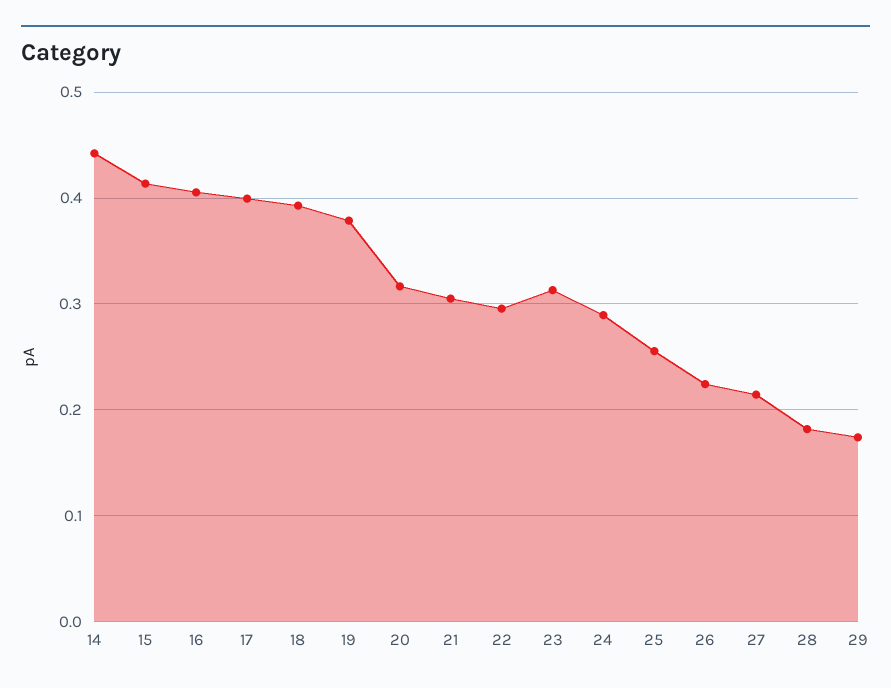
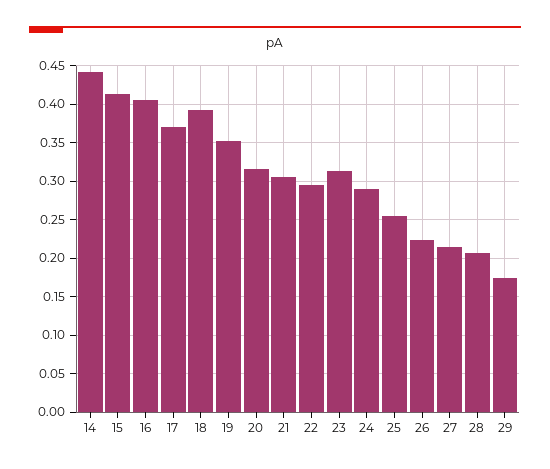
17: 0.4 -> 0.37
19: 0.38 -> 0.35
28: 0.18 -> 0.21

